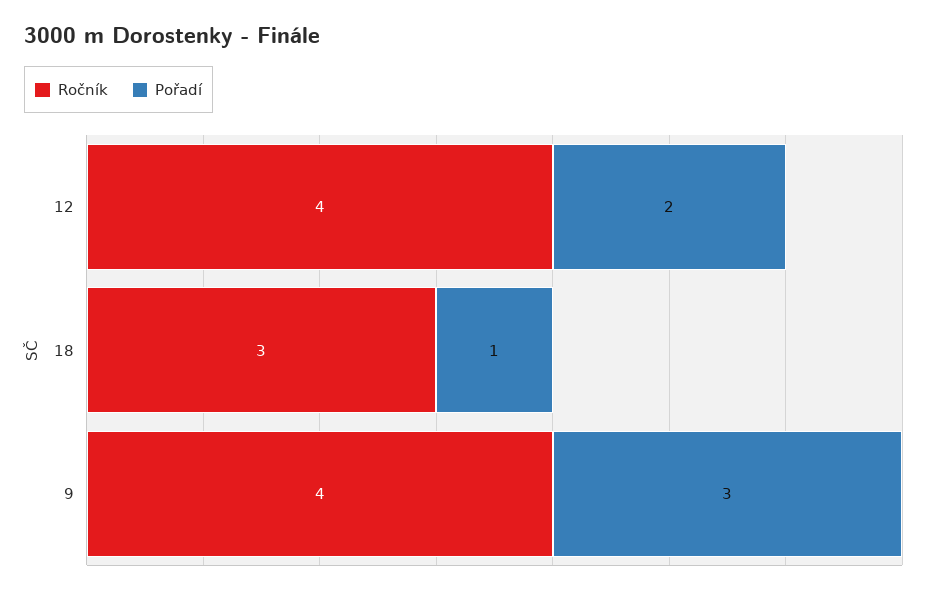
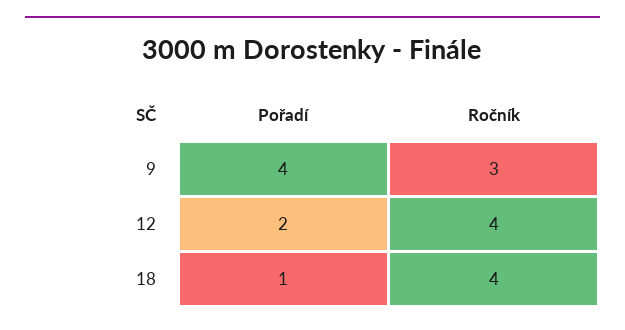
Ročník, 18: 3 -> 4
Ročník, 9: 4 -> 3
Pořadí, 9: 3 -> 4

